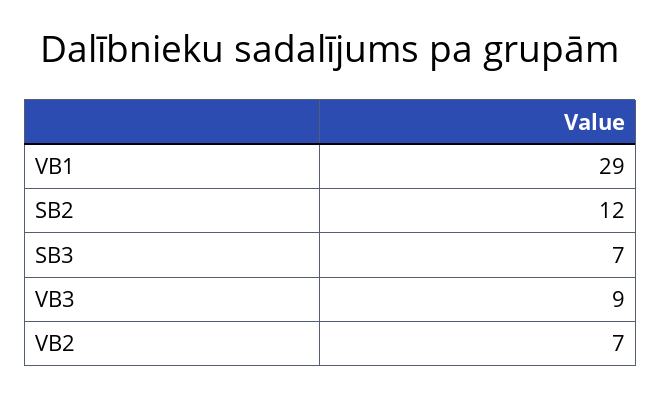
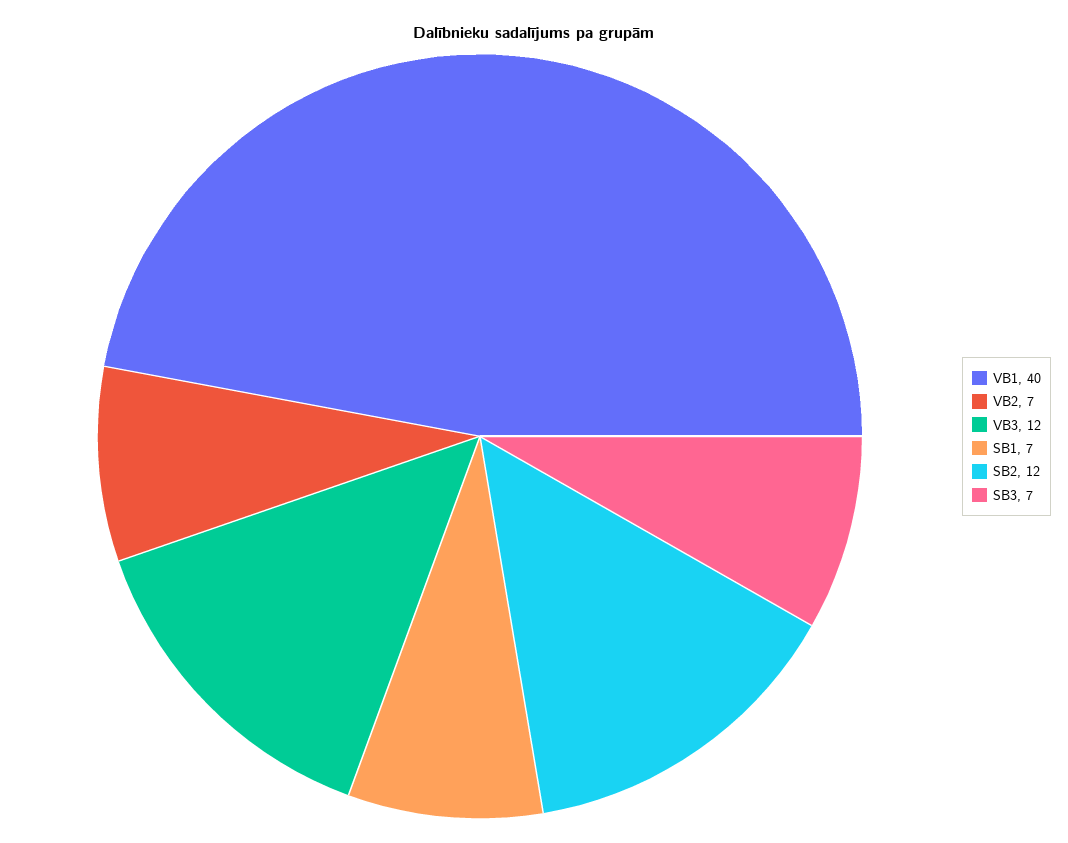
VB1: 29 -> 40
VB3: 9 -> 12
SB1: none -> 7

